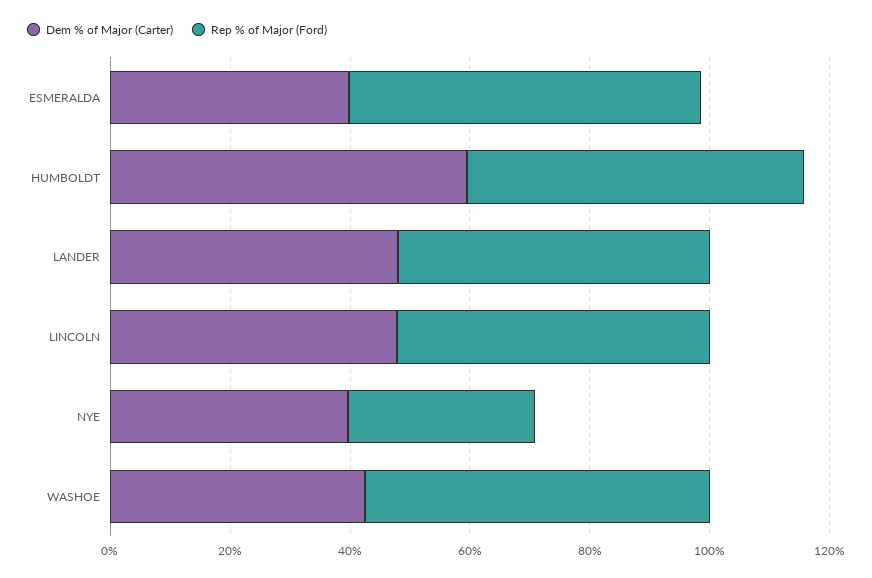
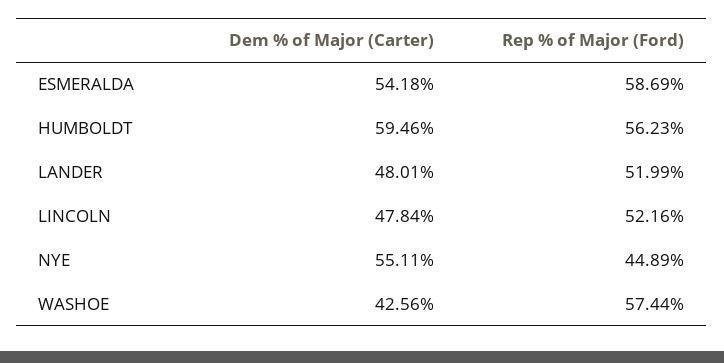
Dem % of Major (Carter), ESMERALDA: 40 -> 54.18
Dem % of Major (Carter), NYE: 40 -> 55.11
Rep % of Major (Ford), NYE: 30 -> 44.89

